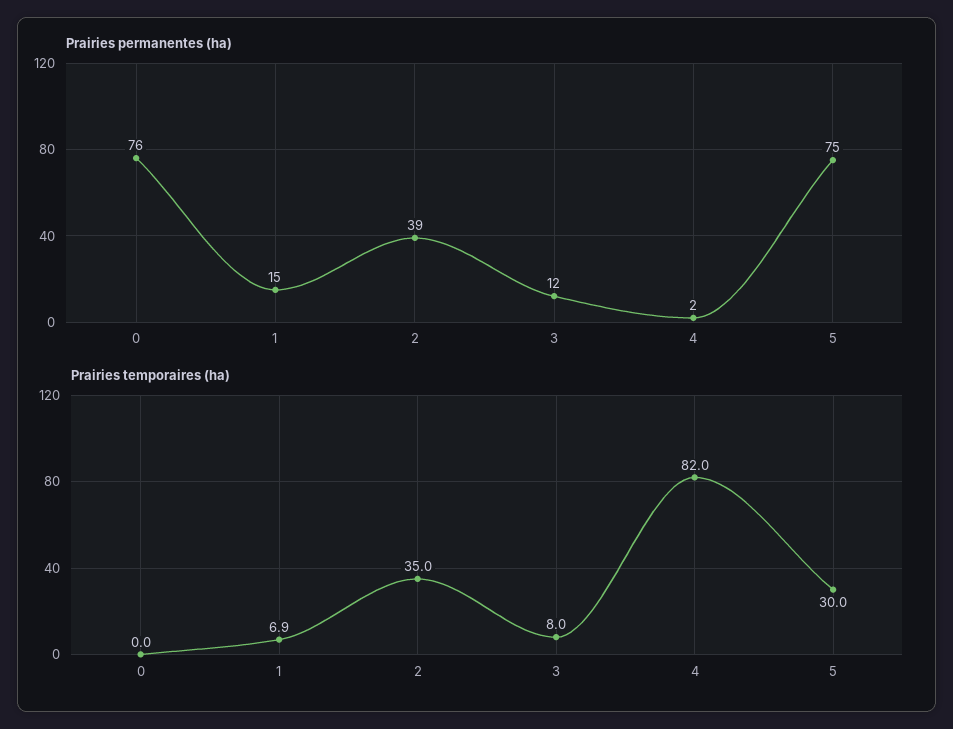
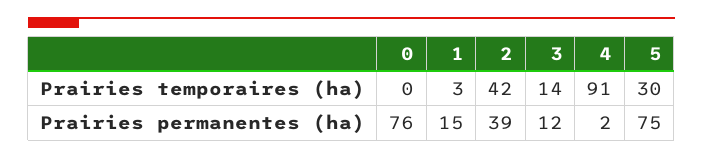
Prairies temporaires (ha), 1: 6.9 -> 3
Prairies temporaires (ha), 2: 35 -> 42
Prairies temporaires (ha), 3: 8 -> 14
Prairies temporaires (ha), 4: 82 -> 91

